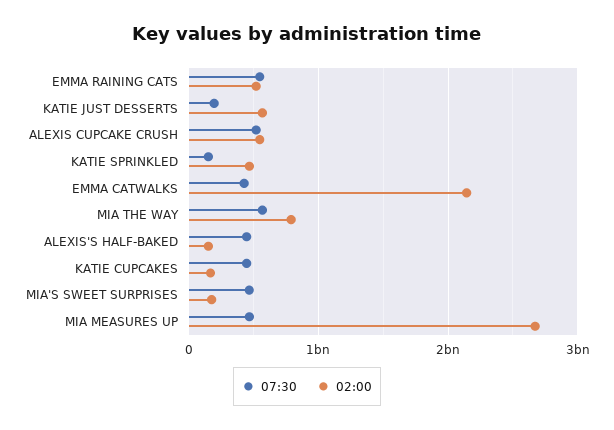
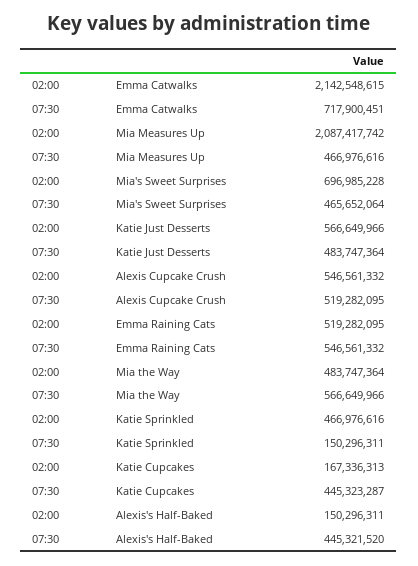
07:30, KATIE JUST DESSERTS: 200000000 -> 483747364
07:30, EMMA CATWALKS: 400000000 -> 717900451
02:00, MIA THE WAY: 800000000 -> 483747364
02:00, MIA'S SWEET SURPRISES: 200000000 -> 696985228
02:00, MIA MEASURES UP: 2700000000 -> 2087417742

